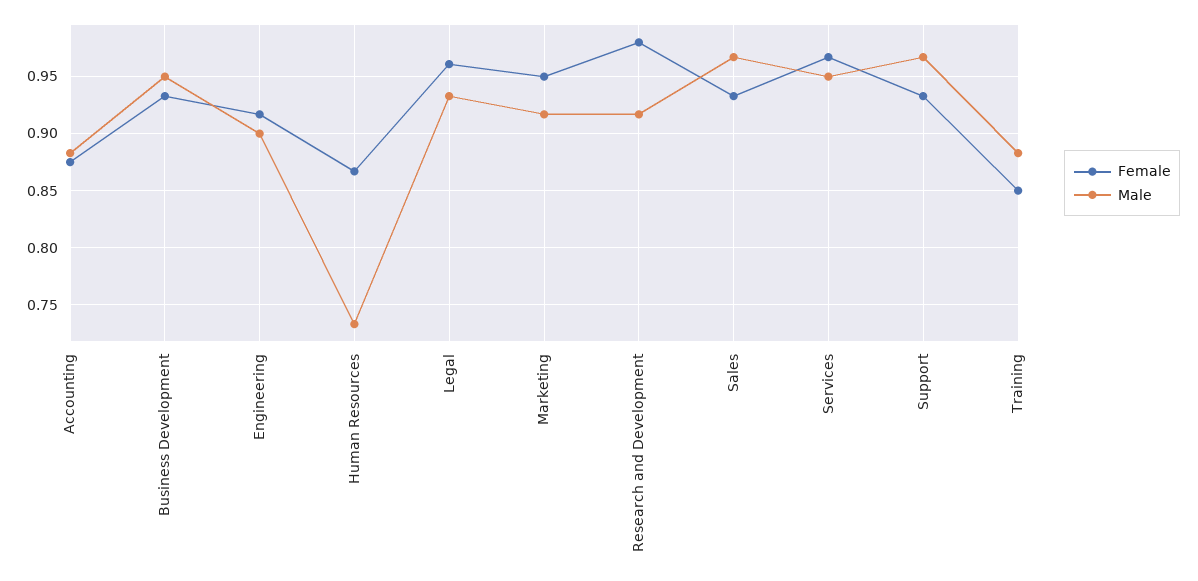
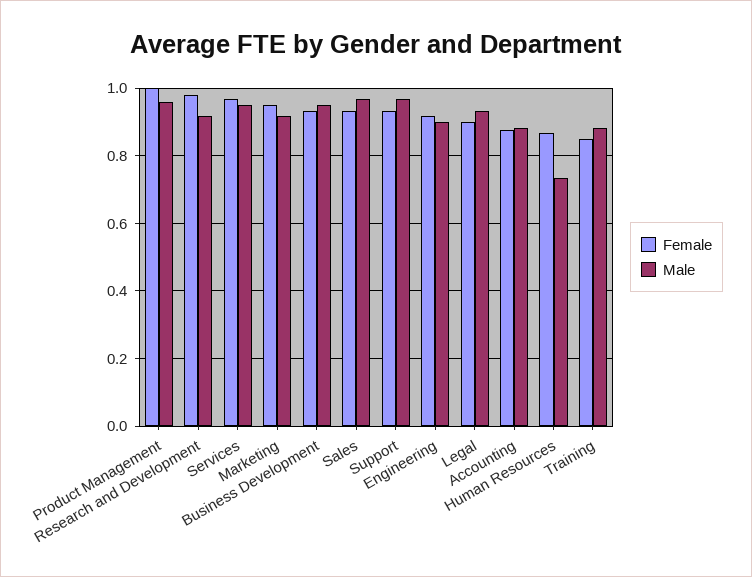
Female, Legal: 0.96 -> 0.9
Female, Product Management: none -> 1
Male, Product Management: none -> 0.96

